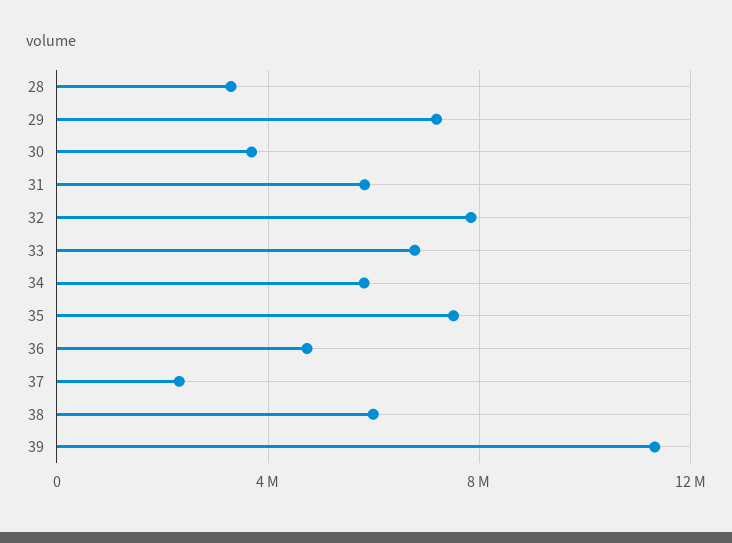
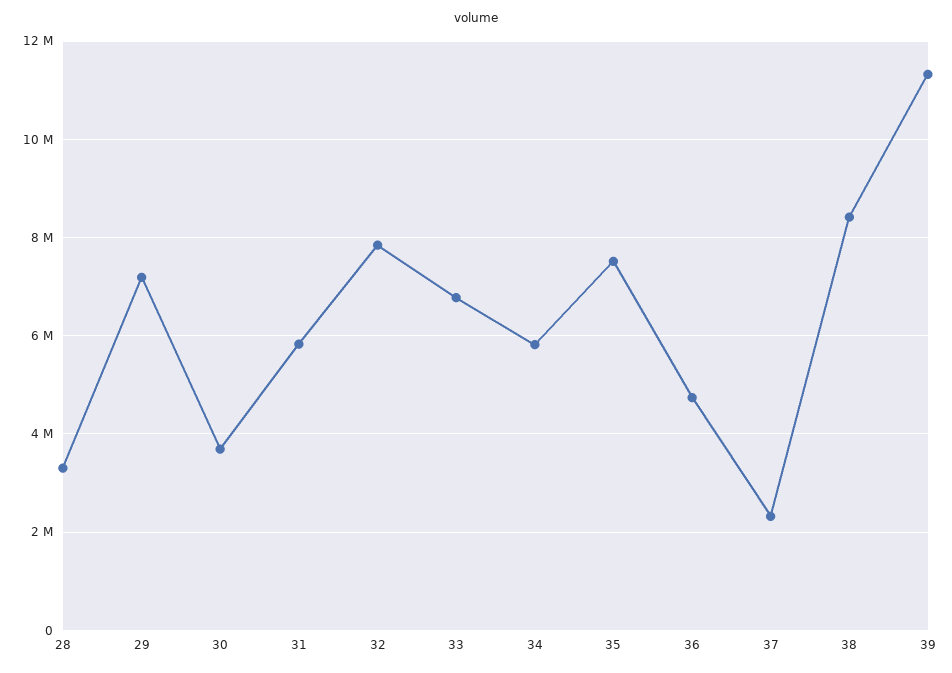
38: 6000000 -> 8400000

